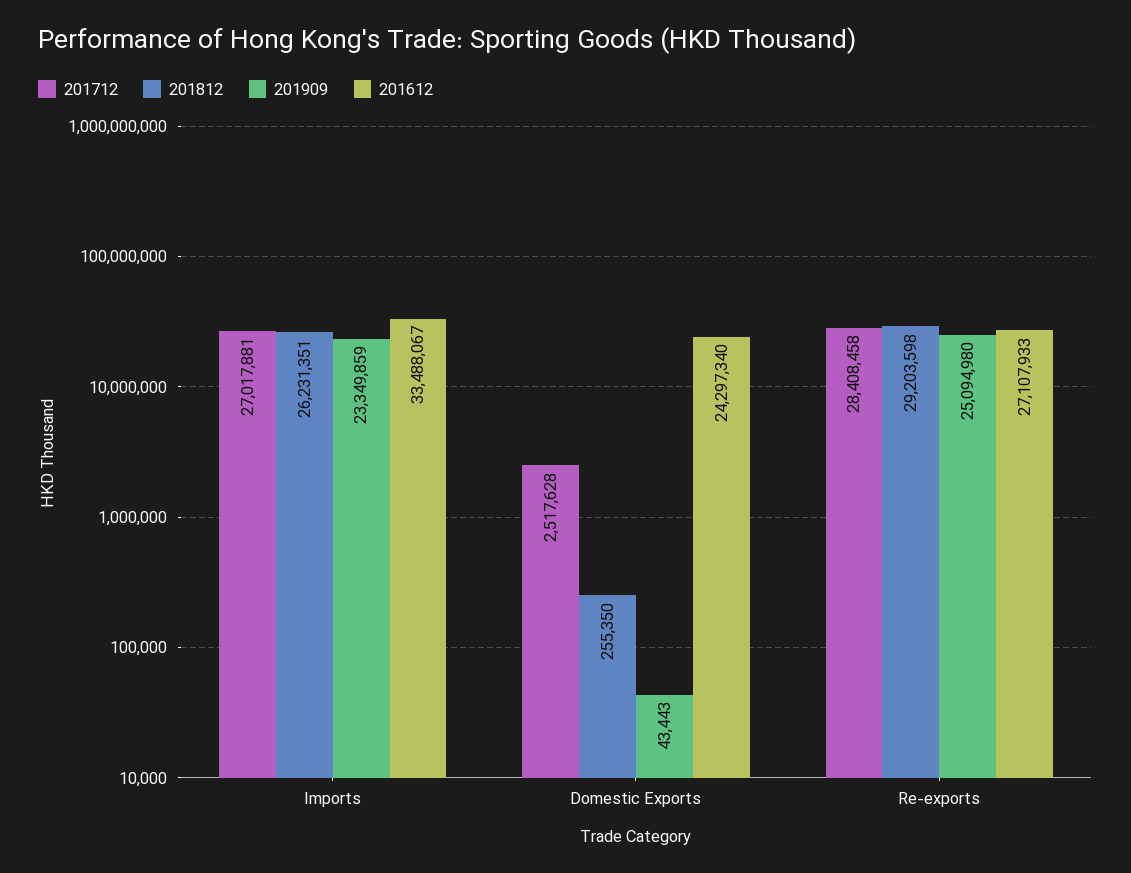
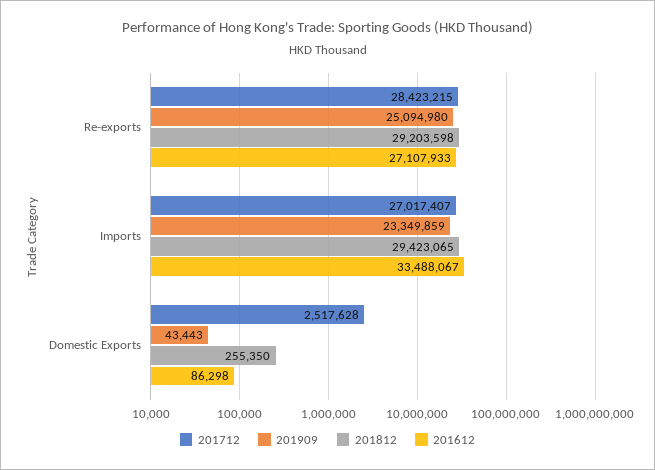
201712, Imports: 27017881 -> 27017407
201812, Imports: 26231351 -> 29423065
201612, Domestic Exports: 24297340 -> 86298
201712, Re-exports: 28408458 -> 28423215

